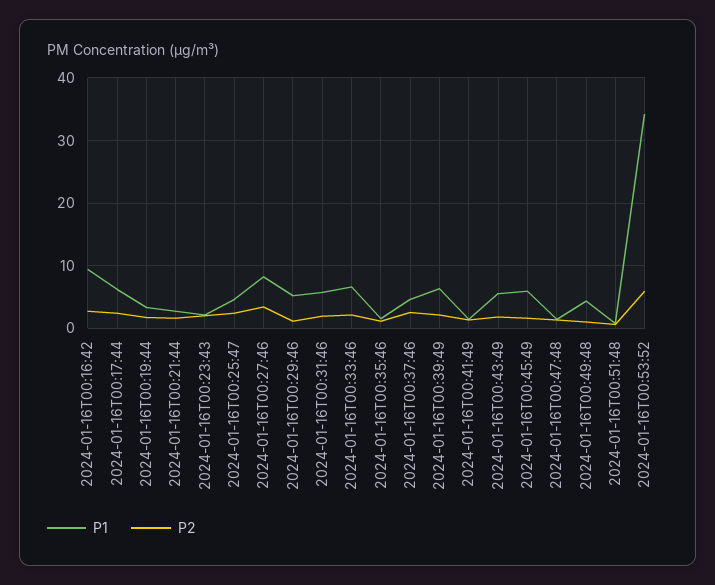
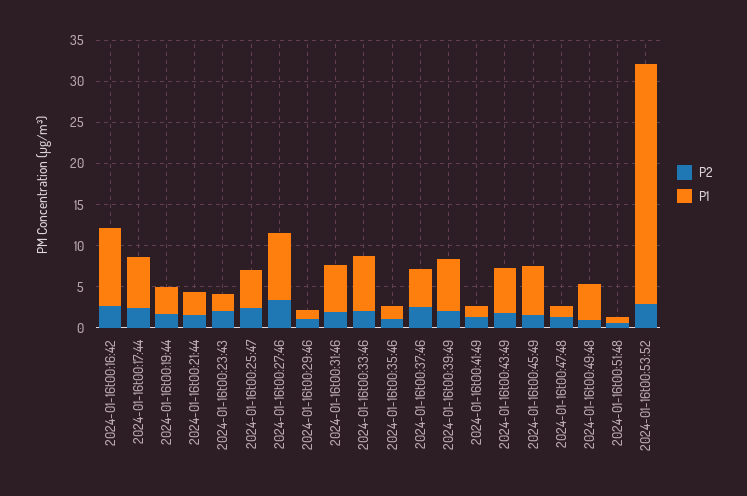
P1, 2024-01-16T00:29:46: 5 -> 1
P1, 2024-01-16T00:53:52: 34 -> 29
P2, 2024-01-16T00:53:52: 6 -> 3

